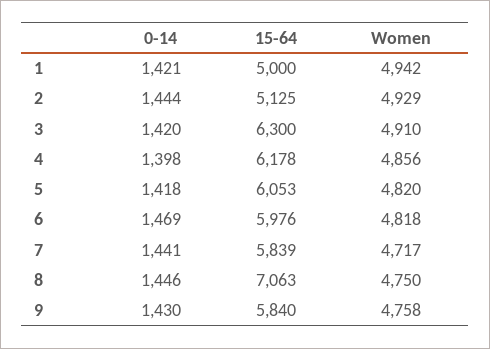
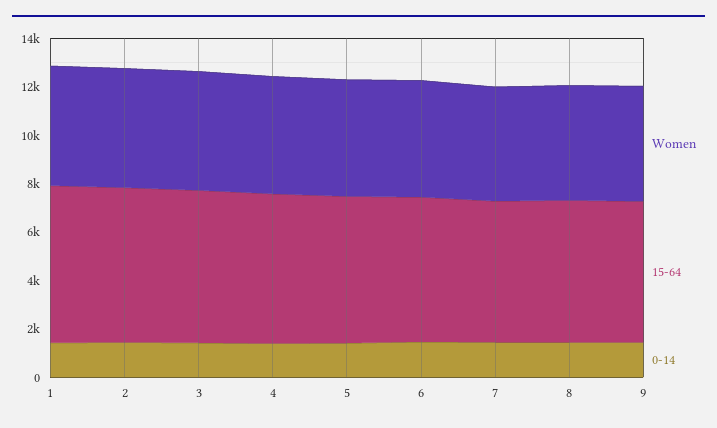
15-64, 1: 5000 -> 6500
15-64, 2: 5125 -> 6500
15-64, 8: 7063 -> 6000

